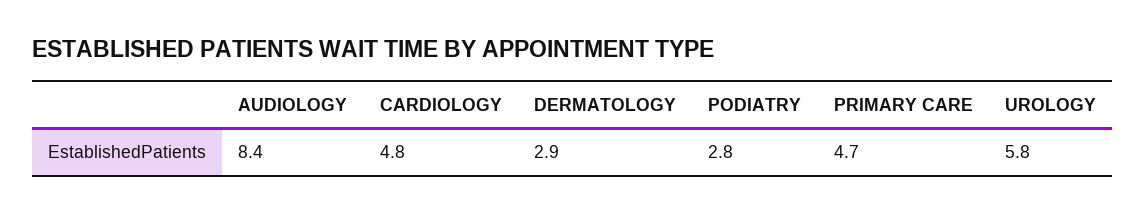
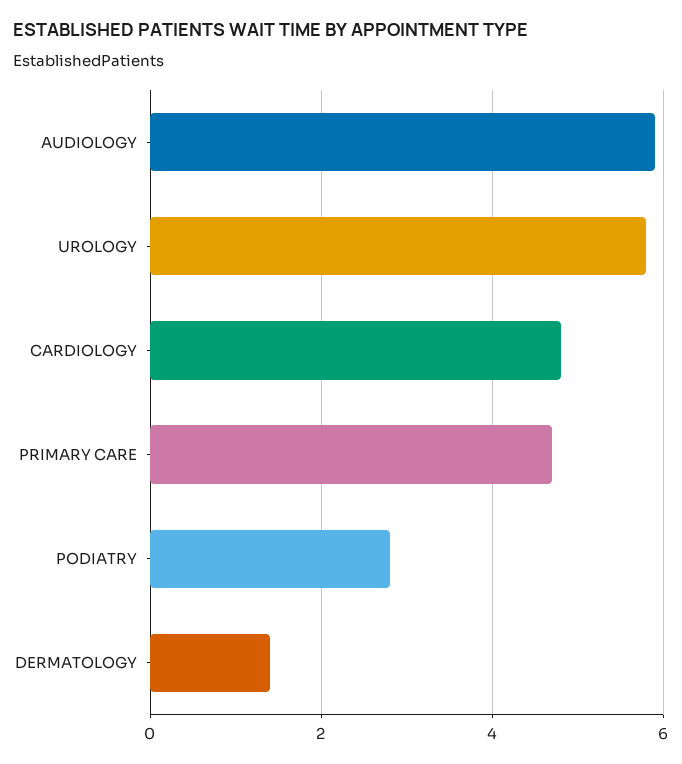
AUDIOLOGY: 8.4 -> 6
DERMATOLOGY: 2.9 -> 1.5

